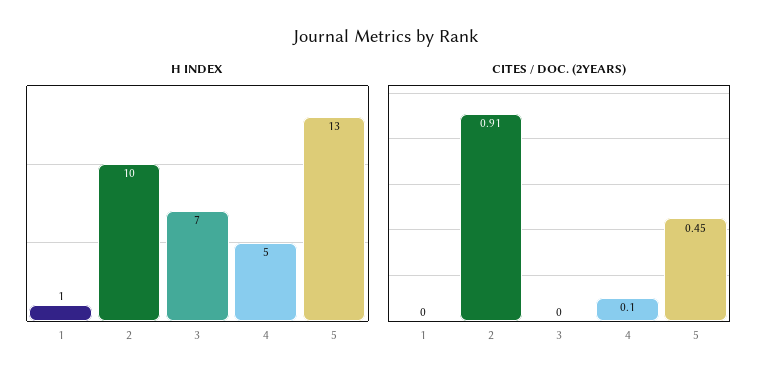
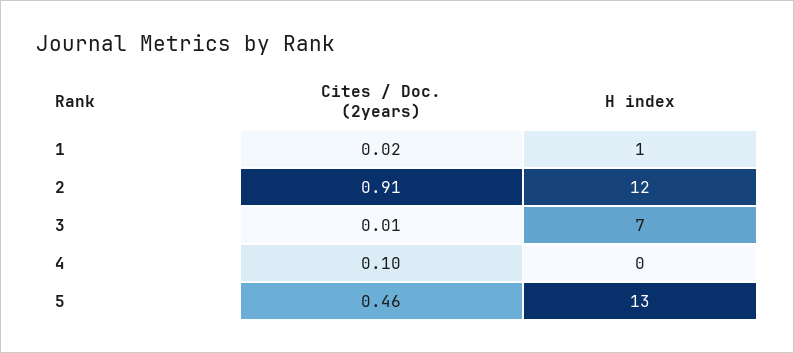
H INDEX, 2: 10 -> 12
H INDEX, 4: 5 -> 0
CITES / DOC. (2YEARS), 1: 0 -> 0.02
CITES / DOC. (2YEARS), 3: 0 -> 0.01
CITES / DOC. (2YEARS), 5: 0.45 -> 0.46

